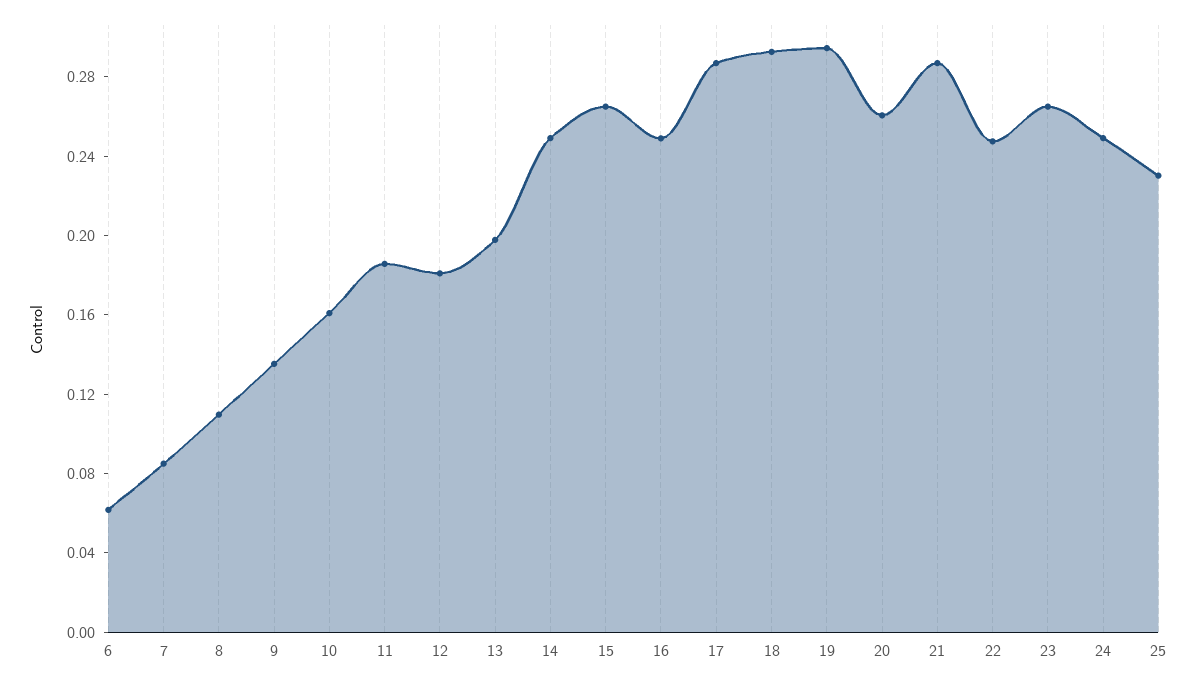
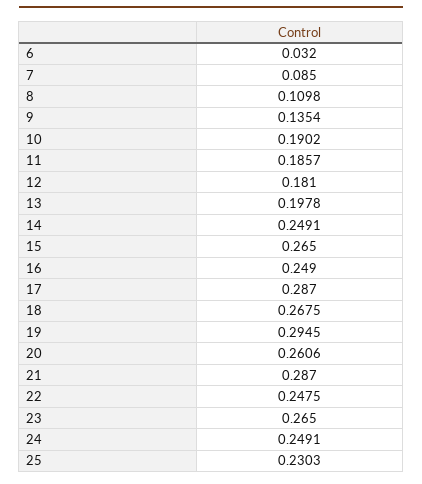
6: 0.06 -> 0.032
10: 0.16 -> 0.1902
18: 0.29 -> 0.2675

